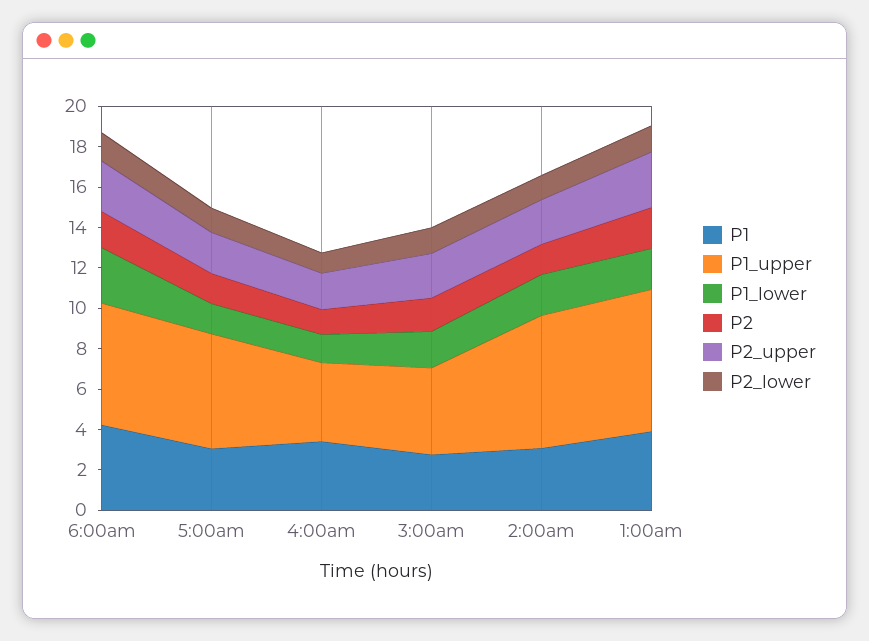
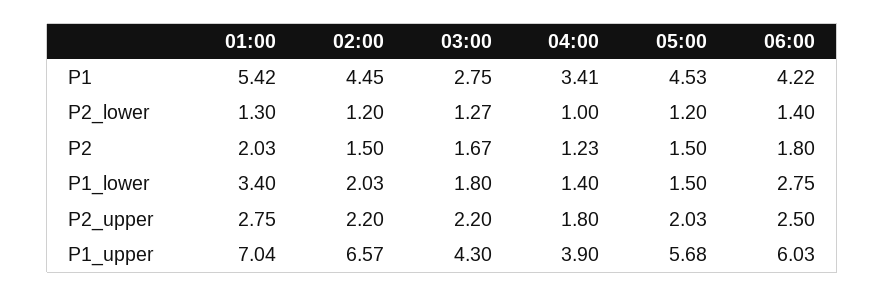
P1, 5:00am: 3 -> 4.53
P1, 2:00am: 3 -> 4.45
P1, 1:00am: 4 -> 5.42
P1_lower, 1:00am: 2 -> 3.4

